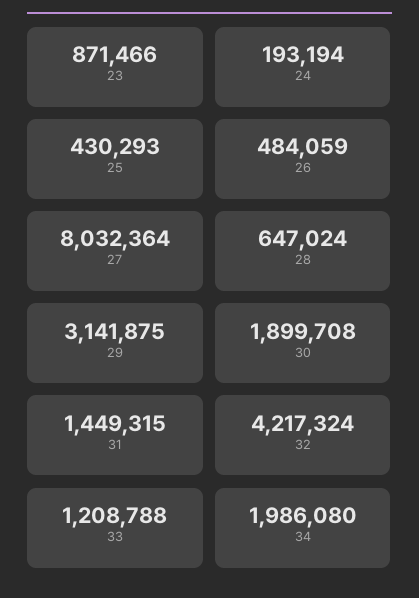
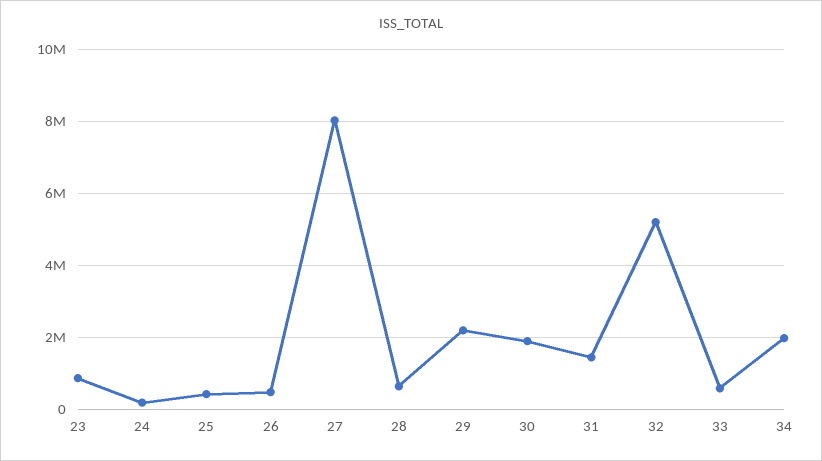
29: 3141875 -> 2200000
32: 4217324 -> 5200000
33: 1208788 -> 600000

